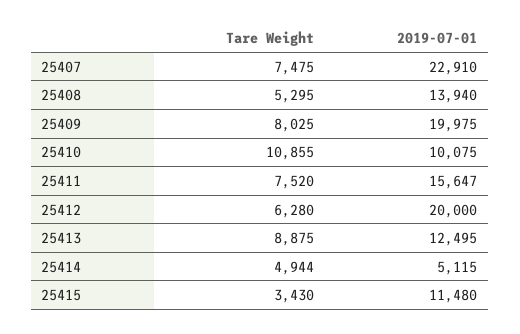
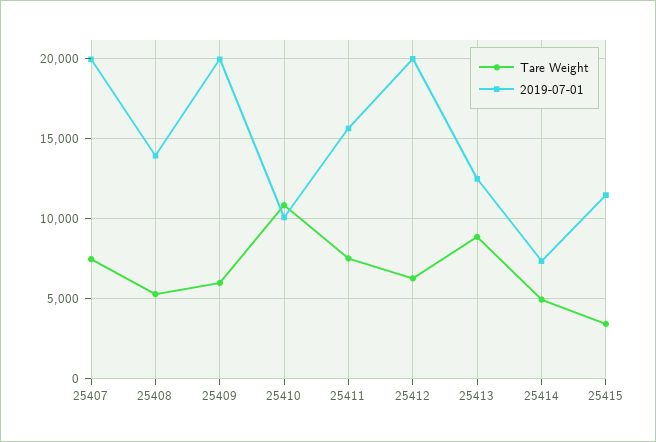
2019-07-01, 25407: 22910 -> 20000
Tare Weight, 25409: 8025 -> 6000
2019-07-01, 25414: 5115 -> 7500

